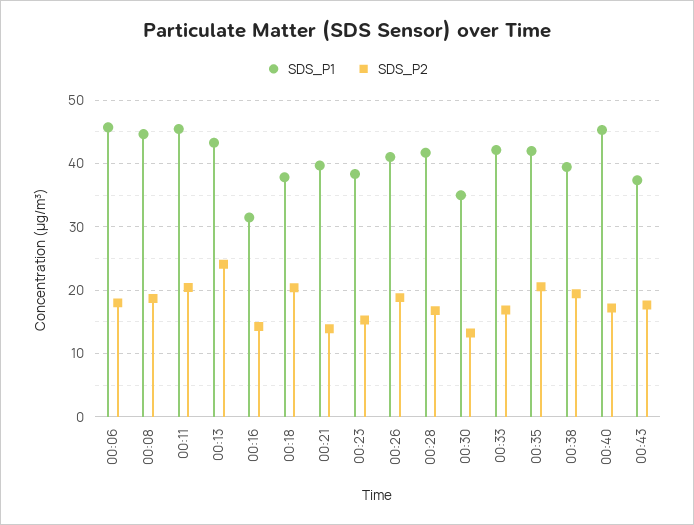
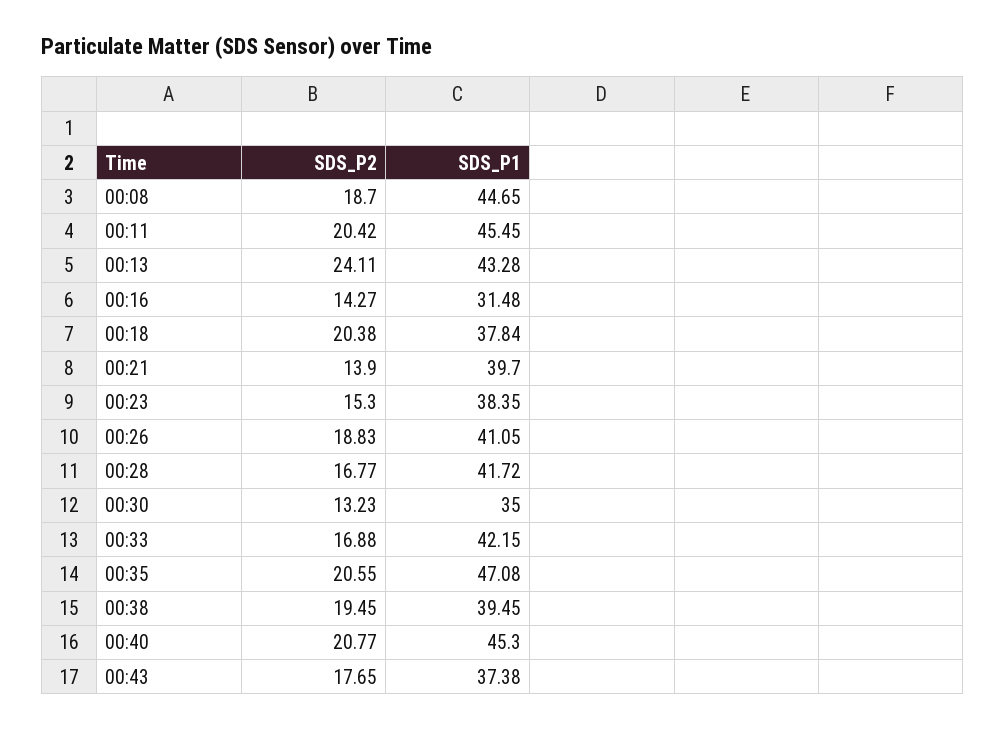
SDS_P1, 00:06: 46 -> none
SDS_P2, 00:06: 18 -> none
SDS_P1, 00:35: 42 -> 47.08
SDS_P2, 00:40: 17 -> 20.77

